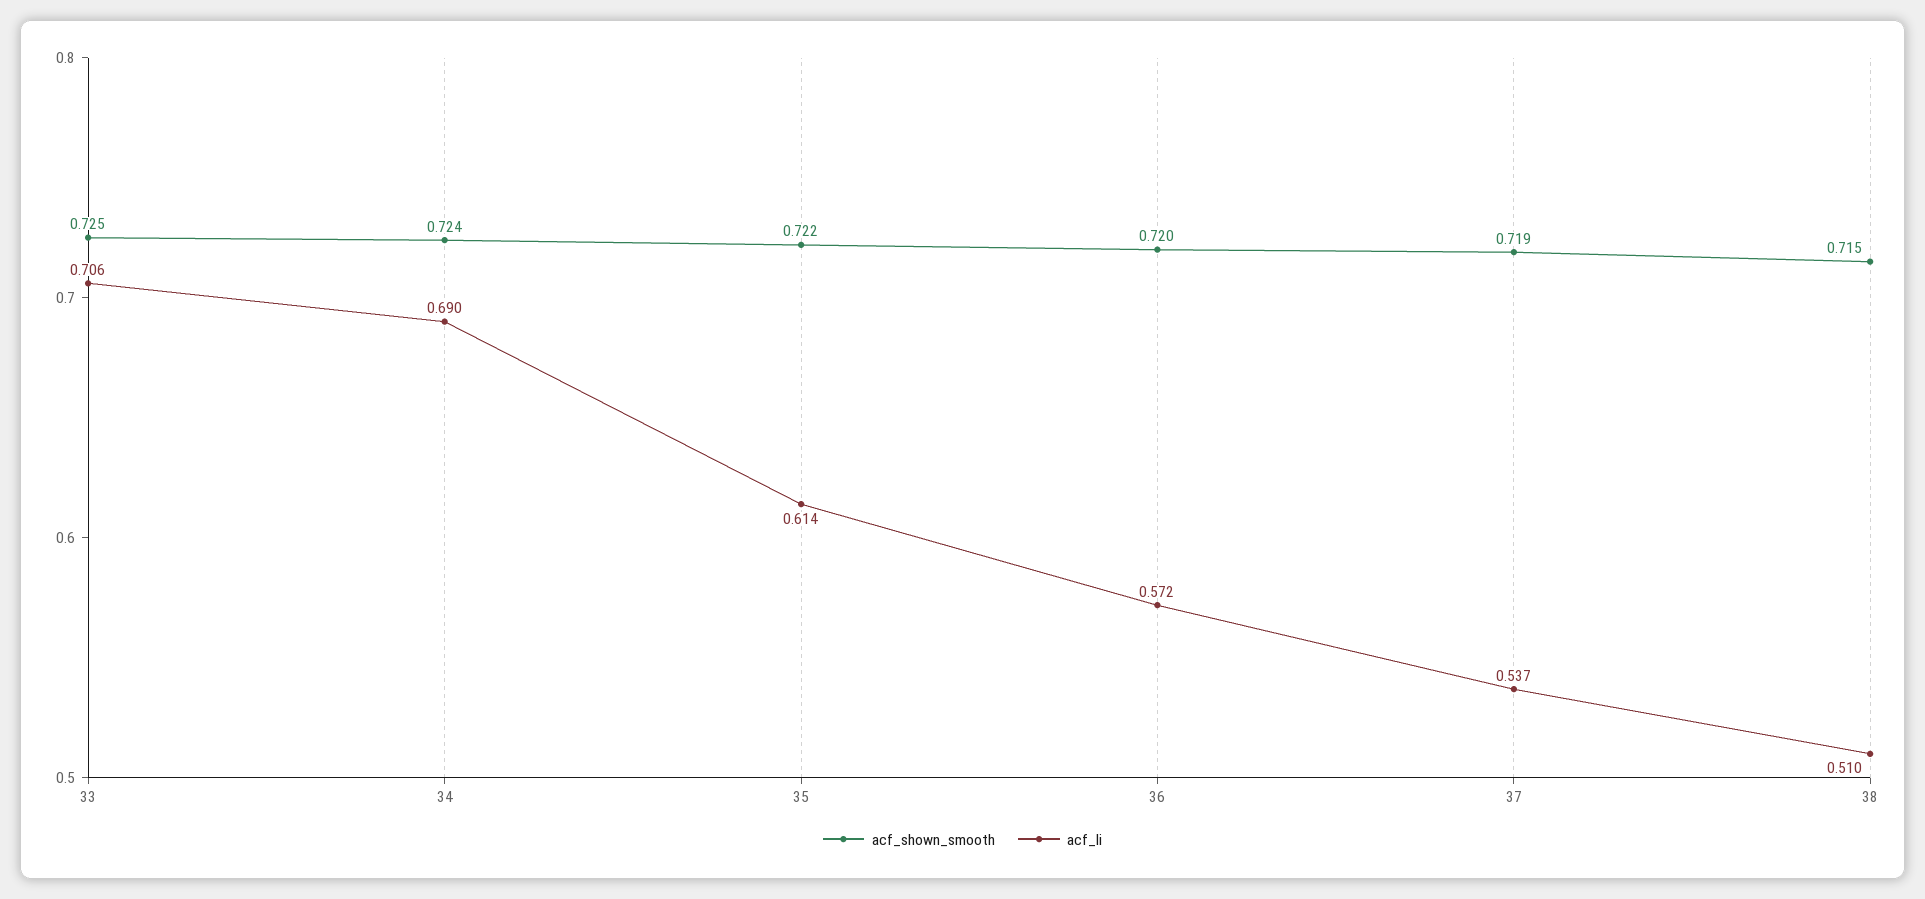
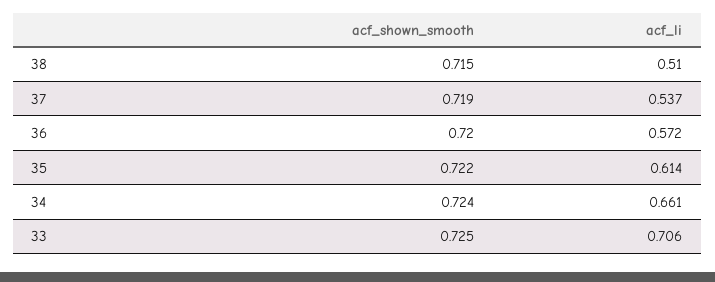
acf_li, 34: 0.69 -> 0.661

